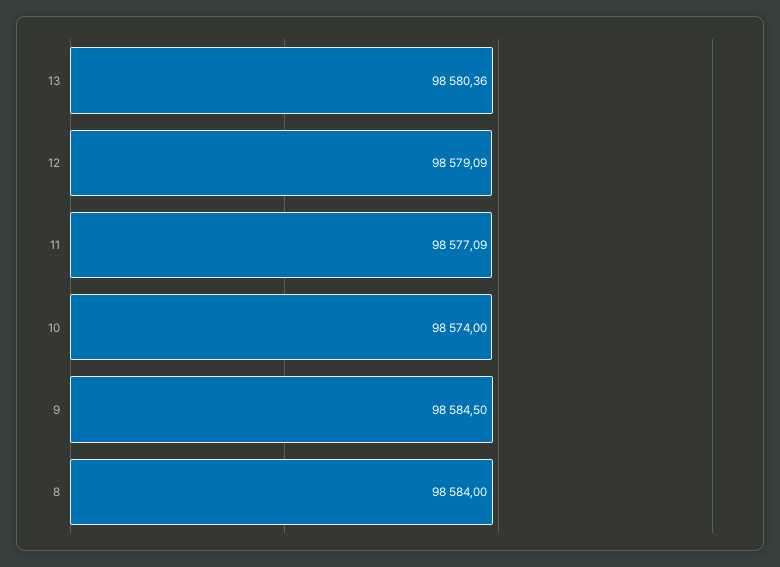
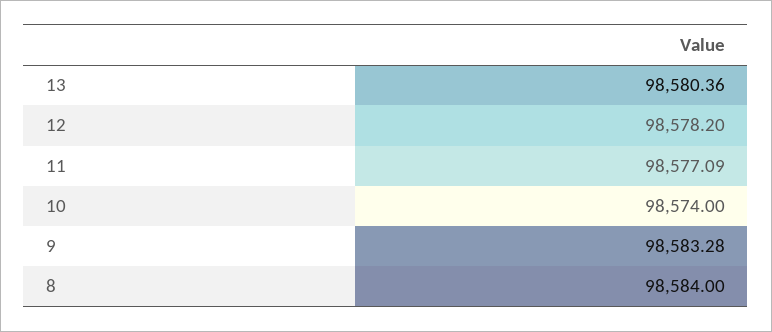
12: 98579.09 -> 98578.2
9: 98584.5 -> 98583.28

